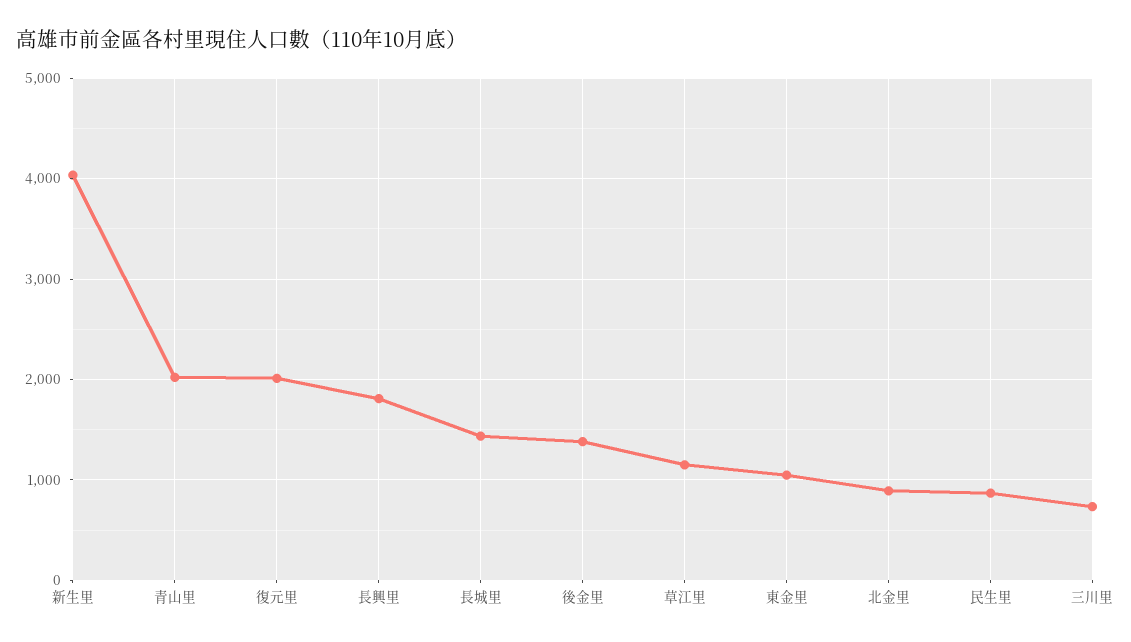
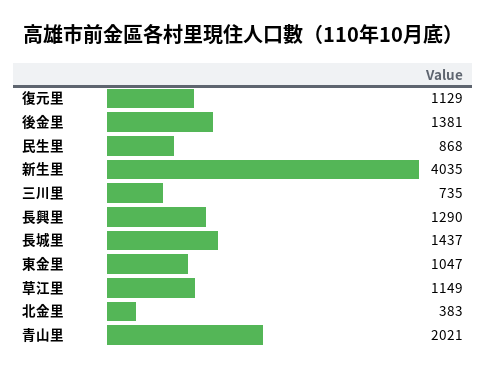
復元里: 2000 -> 1129
長興里: 1800 -> 1290
北金里: 900 -> 383

